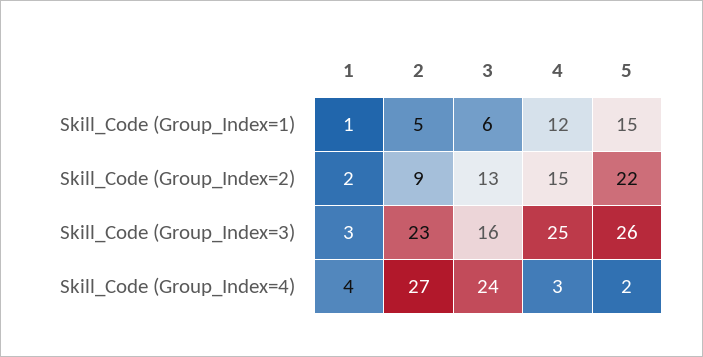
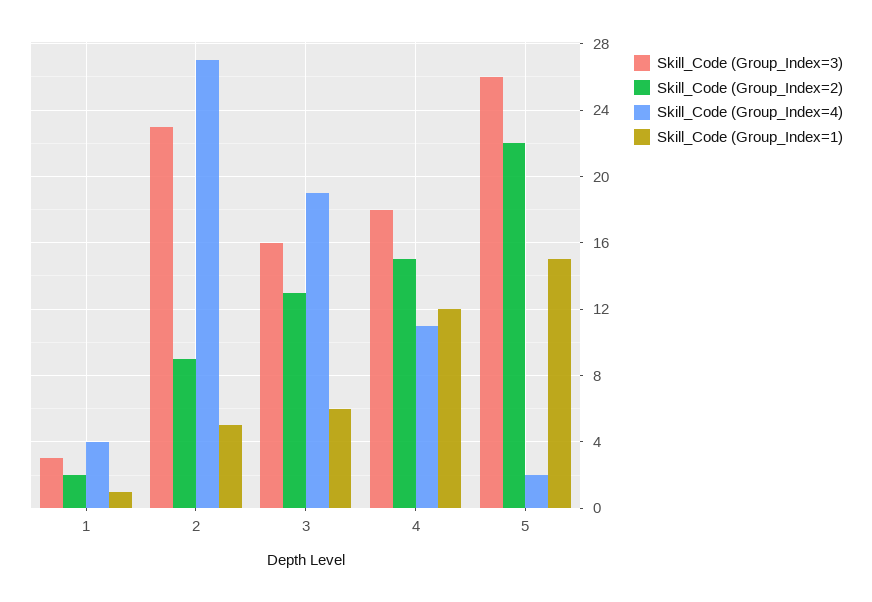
Skill_Code (Group_Index=3), 4: 25 -> 18
Skill_Code (Group_Index=4), 3: 24 -> 19
Skill_Code (Group_Index=4), 4: 3 -> 11

